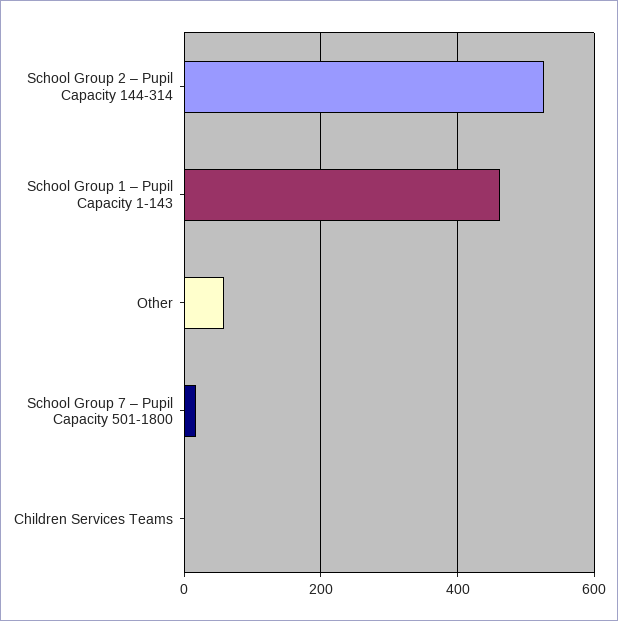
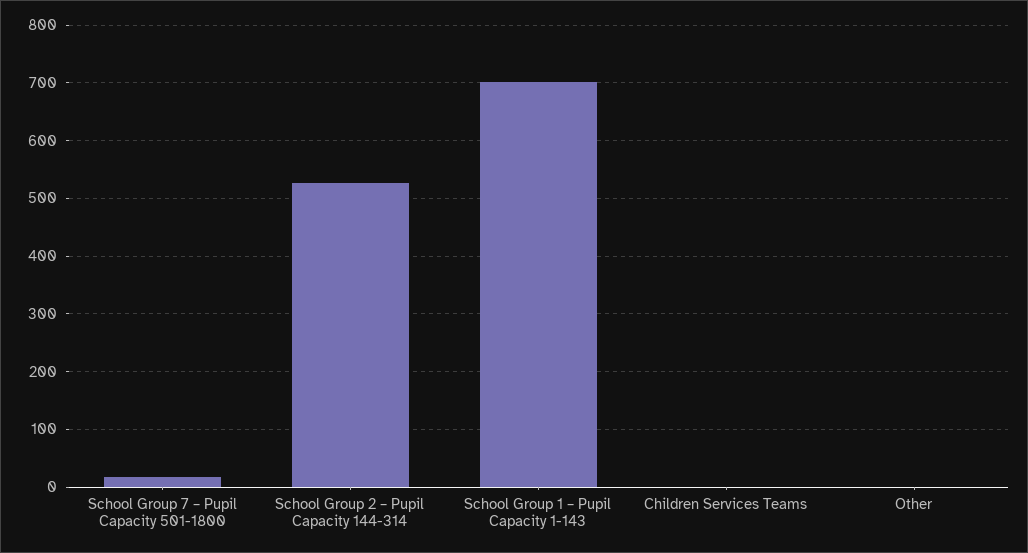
School Group 1 – Pupil Capacity 1-143: 460 -> 700
Other: 60 -> 0

